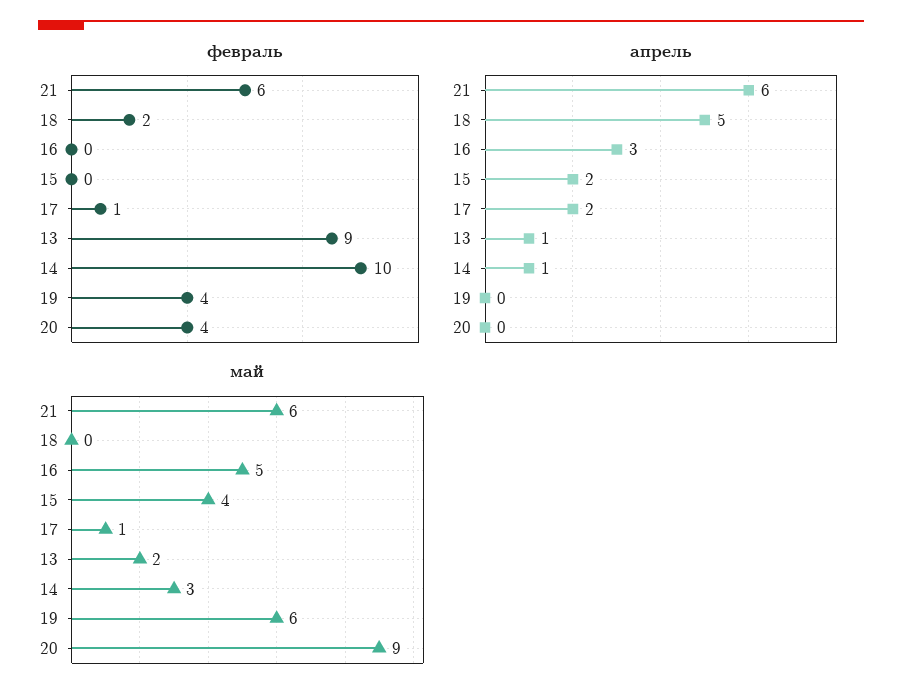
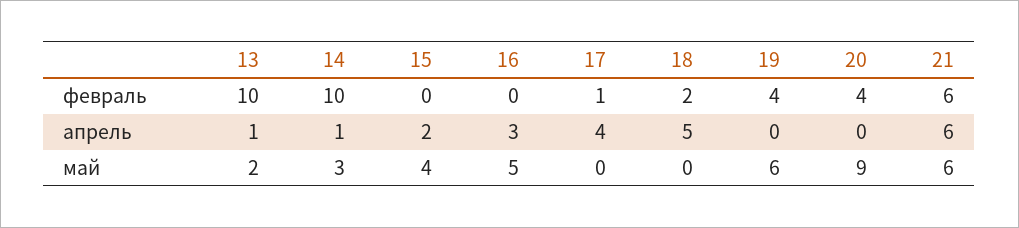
февраль, 13: 9 -> 10
апрель, 17: 2 -> 4
май, 17: 1 -> 0

